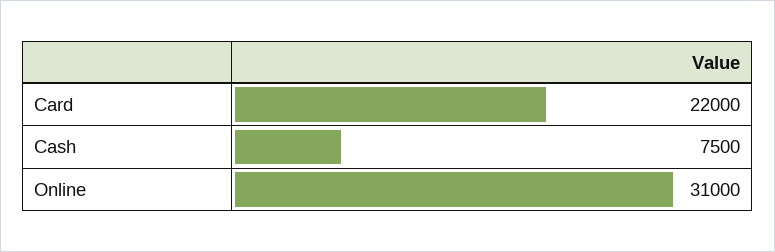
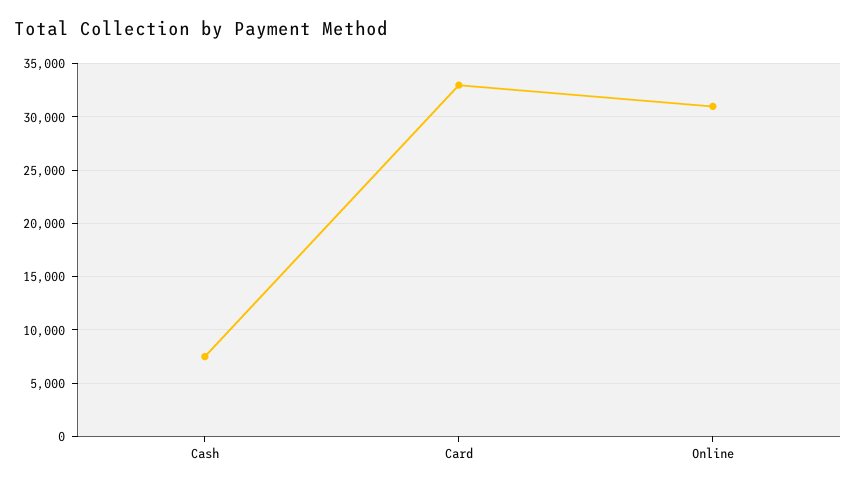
Card: 22000 -> 33000

